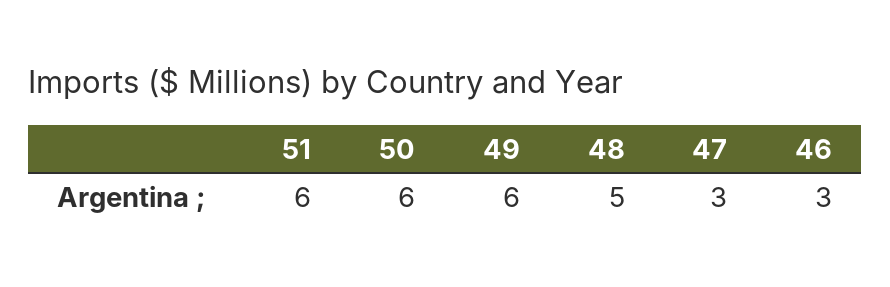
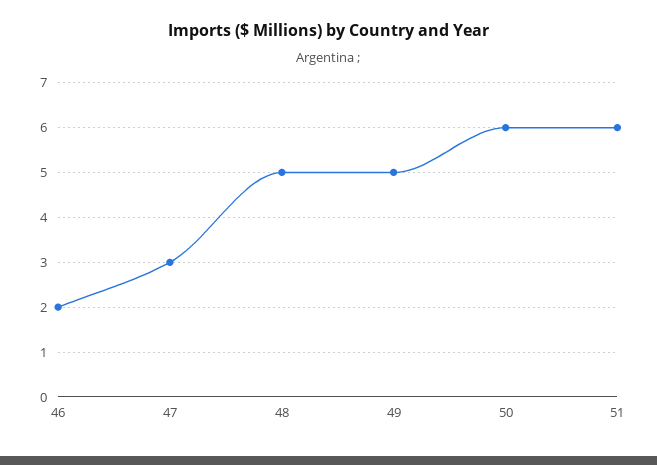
49: 6 -> 5
46: 3 -> 2

